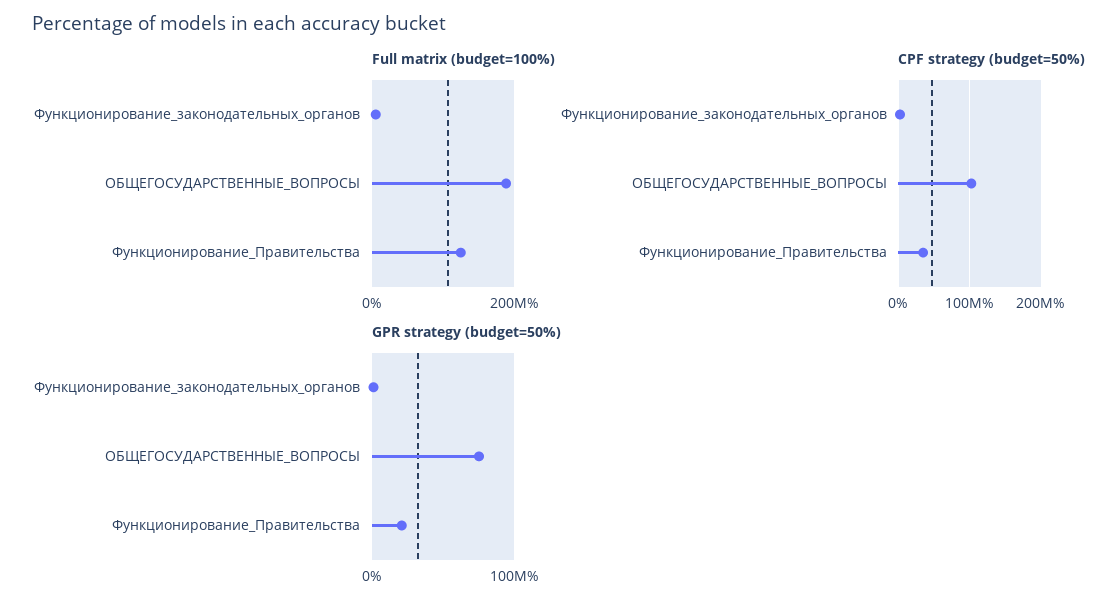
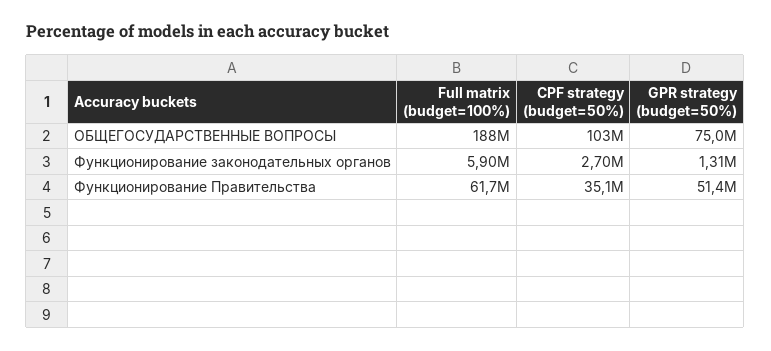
Full matrix (budget=100%), Функционирование_Правительства: 120000000 -> 61700000
GPR strategy (budget=50%), Функционирование_Правительства: 20000000 -> 51400000

